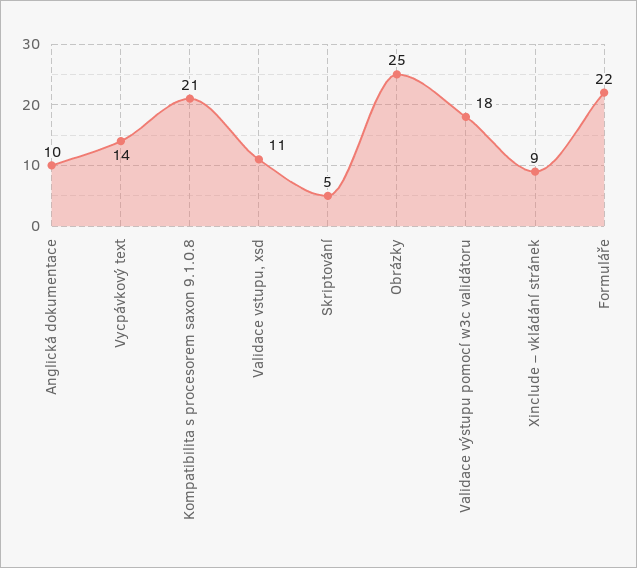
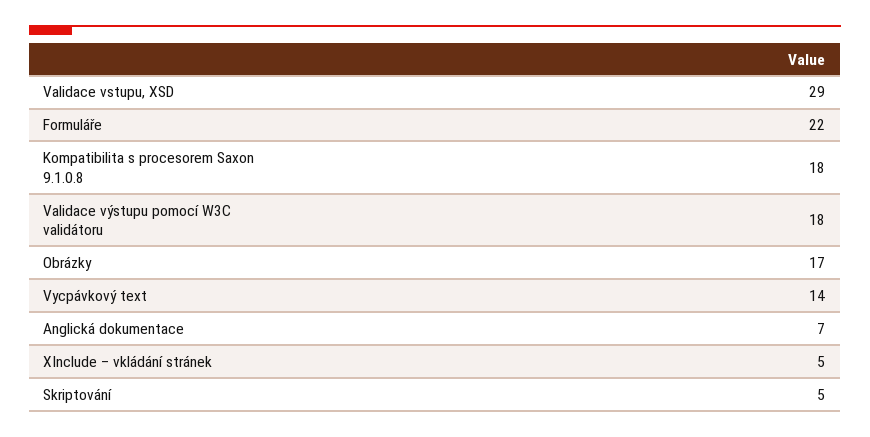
Anglická dokumentace: 10 -> 7
Kompatibilita s procesorem saxon 9.1.0.8: 21 -> 18
Validace vstupu, xsd: 11 -> 29
Obrázky: 25 -> 17
Xinclude – vkládání stránek: 9 -> 5

